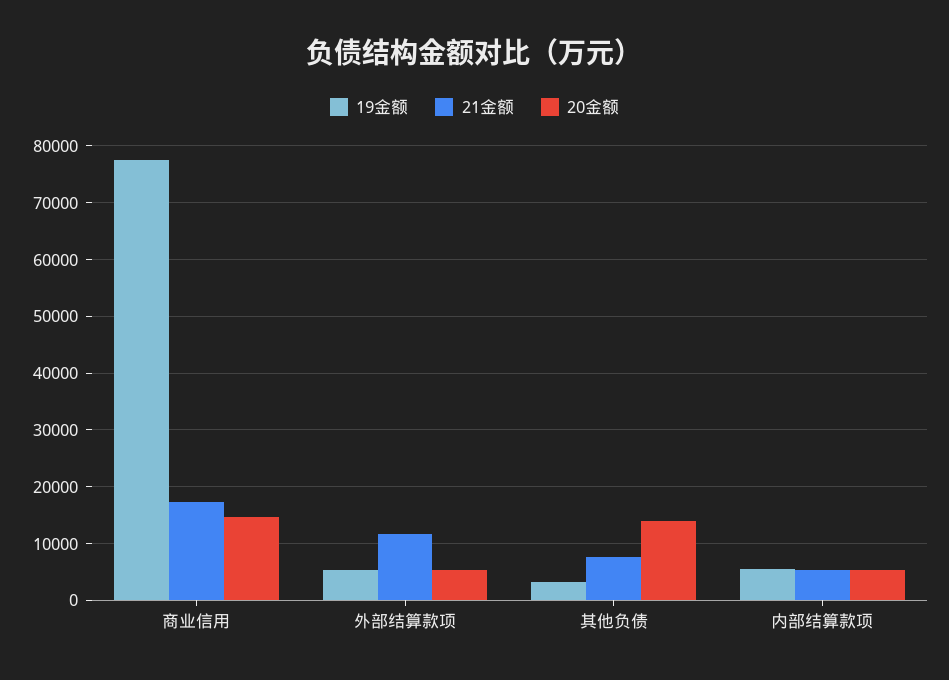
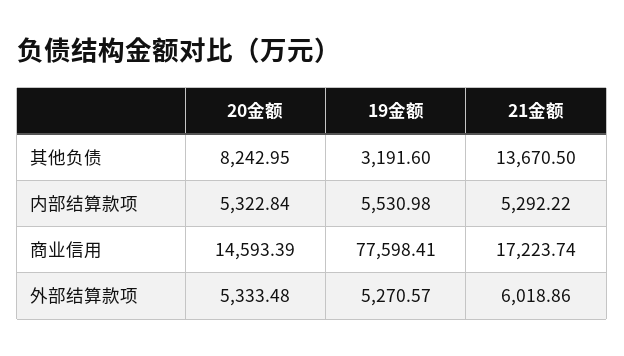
21金额, 外部结算款项: 12000 -> 6018.86
21金额, 其他负债: 8000 -> 13670.5
20金额, 其他负债: 14000 -> 8242.95

